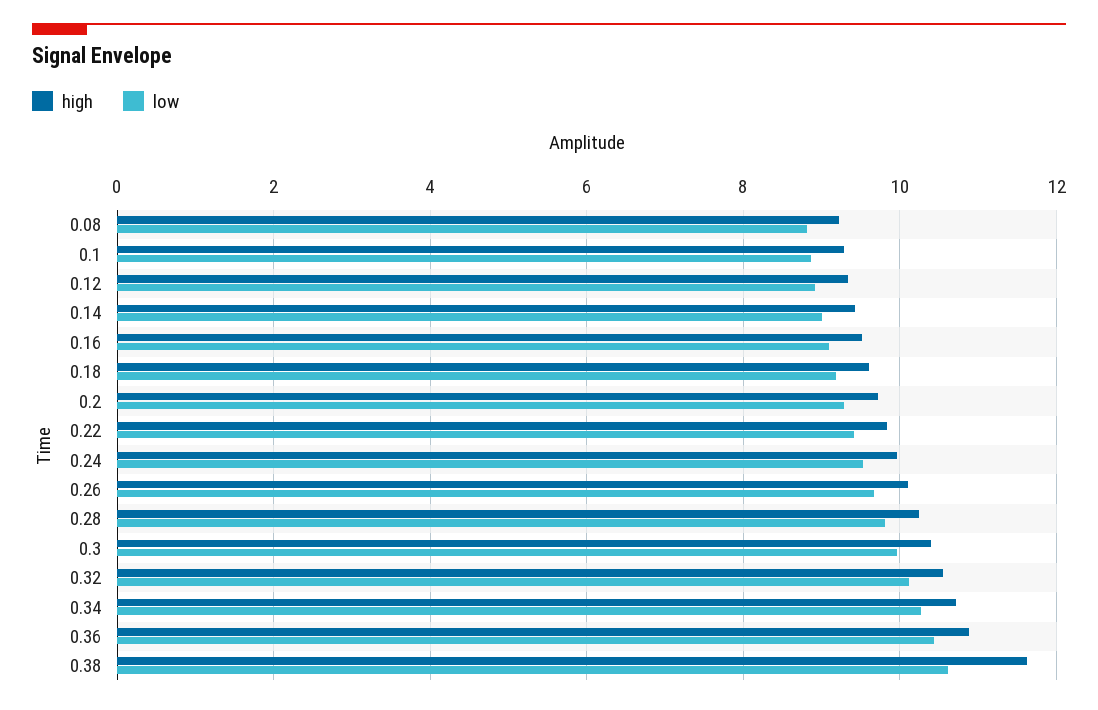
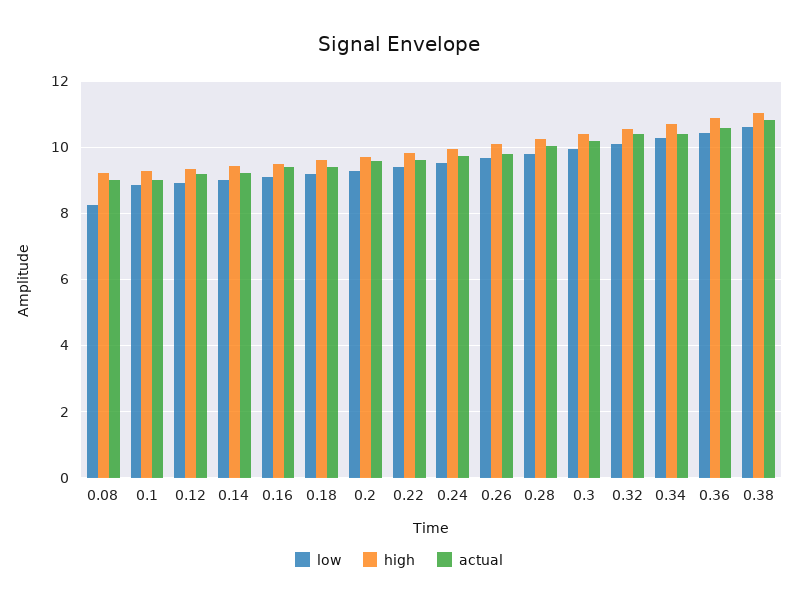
low, 0.08: 8.8 -> 8.2
high, 0.38: 11.6 -> 11
actual, 0.08: none -> 9
actual, 0.1: none -> 9
actual, 0.12: none -> 9.2
actual, 0.14: none -> 9.2
actual, 0.16: none -> 9.4
actual, 0.18: none -> 9.4
actual, 0.2: none -> 9.6
actual, 0.22: none -> 9.6
actual, 0.24: none -> 9.8
actual, 0.26: none -> 9.8
actual, 0.28: none -> 10
actual, 0.3: none -> 10.2
actual, 0.32: none -> 10.4
actual, 0.34: none -> 10.4
actual, 0.36: none -> 10.6
actual, 0.38: none -> 10.8

